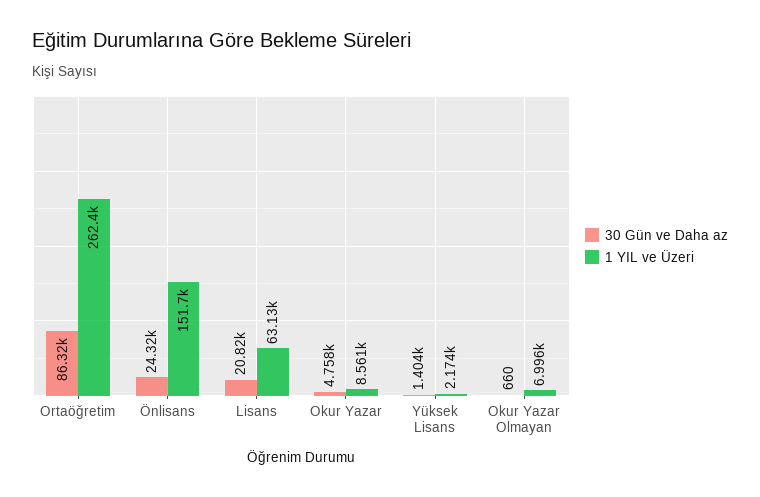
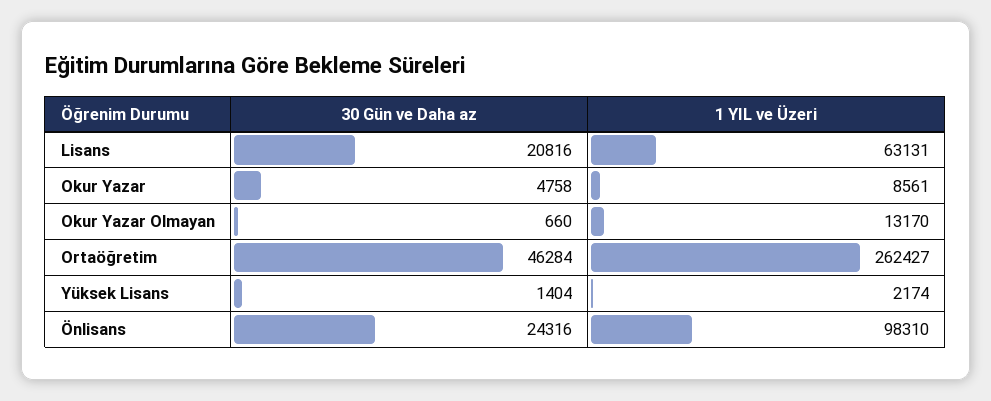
30 Gün ve Daha az, Ortaöğretim: 86320 -> 46284
1 YIL ve Üzeri, Önlisans: 151700 -> 98310
1 YIL ve Üzeri, Okur Yazar Olmayan: 6996 -> 13170

